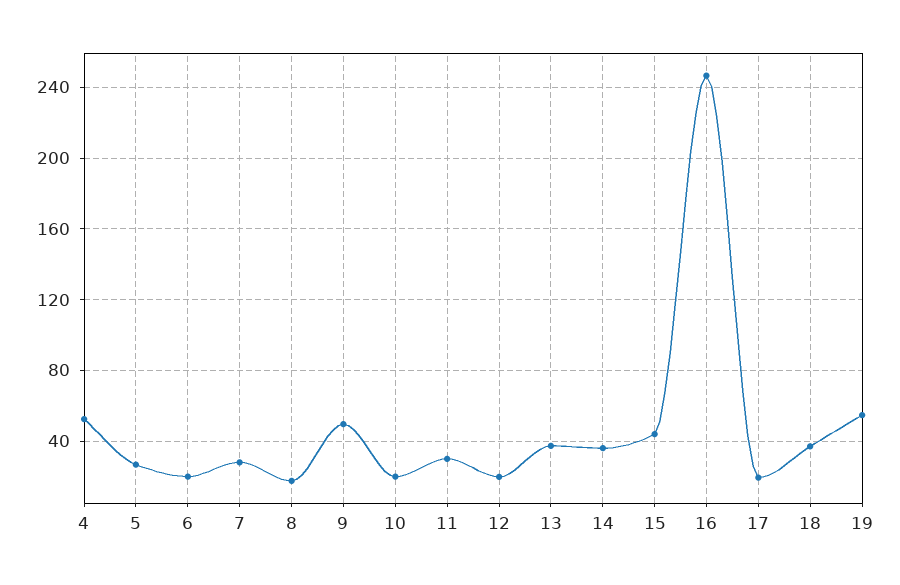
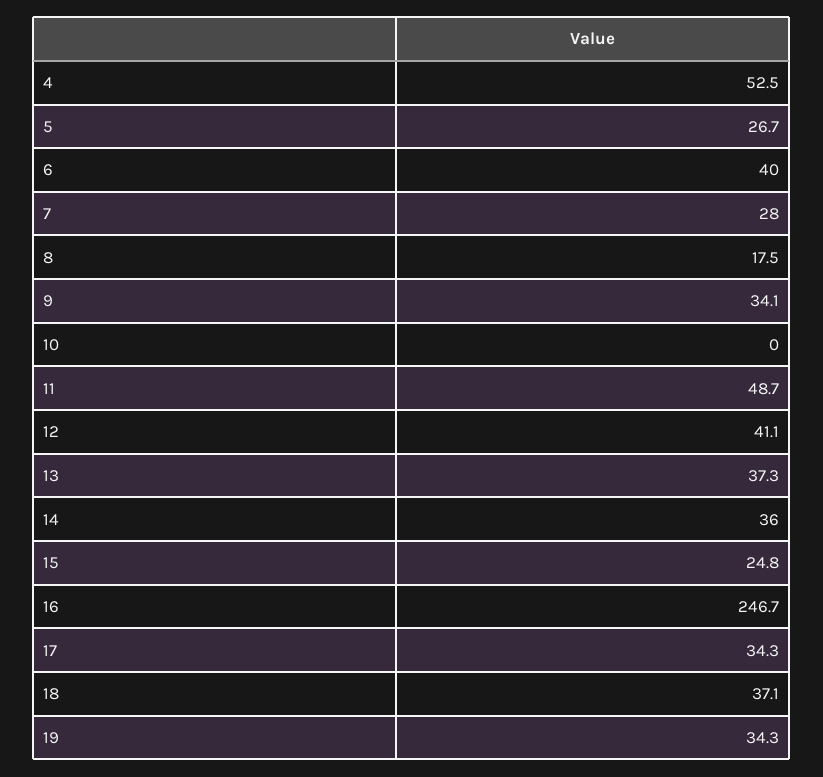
6: 20 -> 40
9: 50 -> 34.1
10: 20 -> 0
11: 30 -> 48.7
12: 20 -> 41.1
15: 45 -> 24.8
17: 20 -> 34.3
19: 55 -> 34.3

